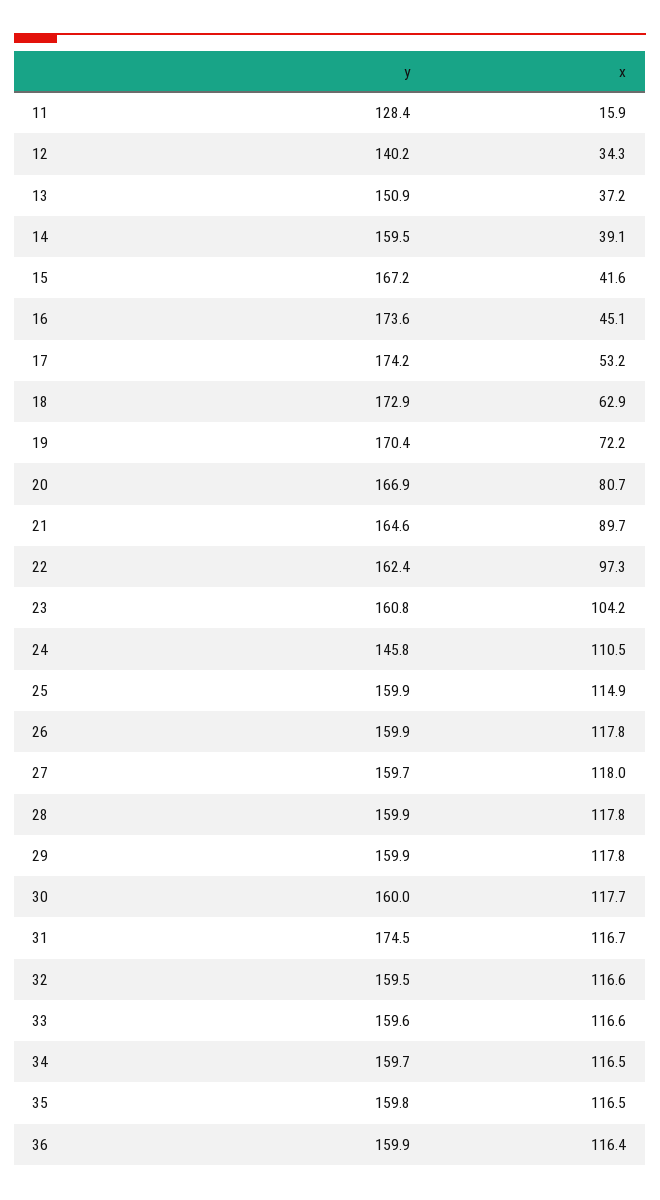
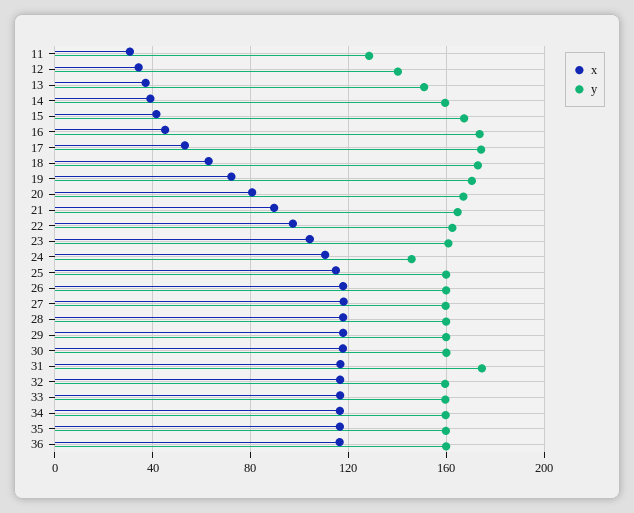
x, 11: 15.9 -> 30

